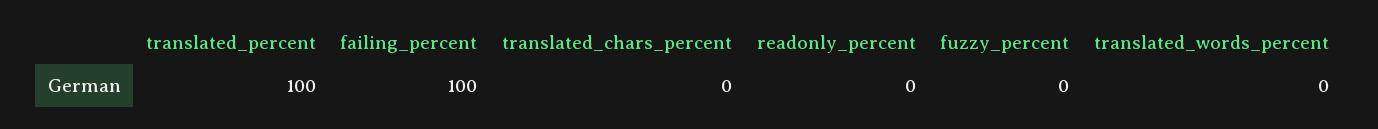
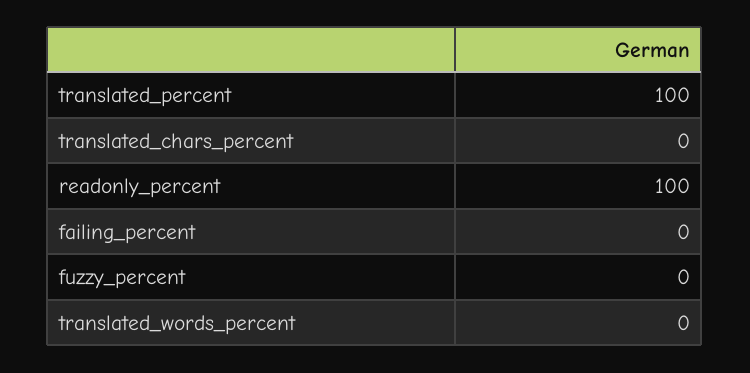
failing_percent: 100 -> 0
readonly_percent: 0 -> 100

